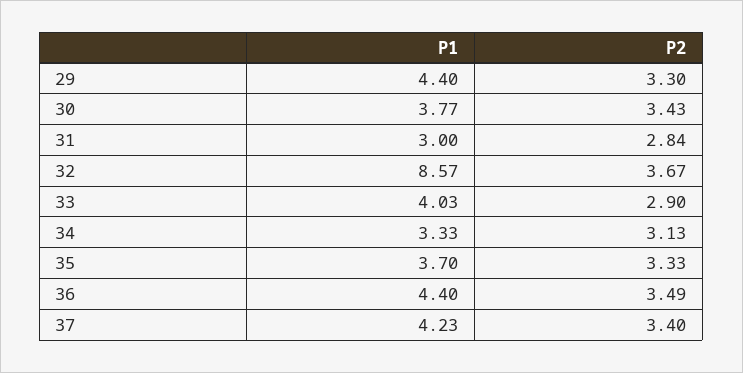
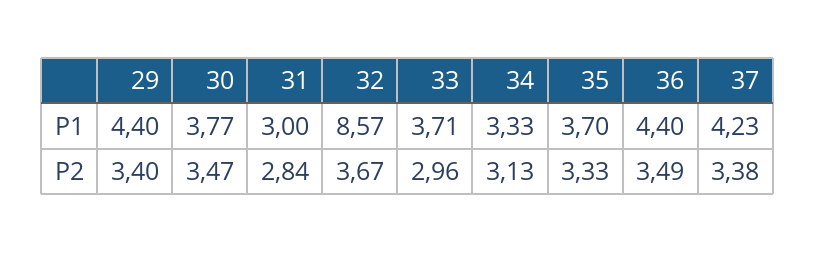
P2, 29: 3.3 -> 3.4
P2, 30: 3.43 -> 3.47
P1, 33: 4.03 -> 3.71
P2, 33: 2.9 -> 2.96
P2, 37: 3.4 -> 3.38

